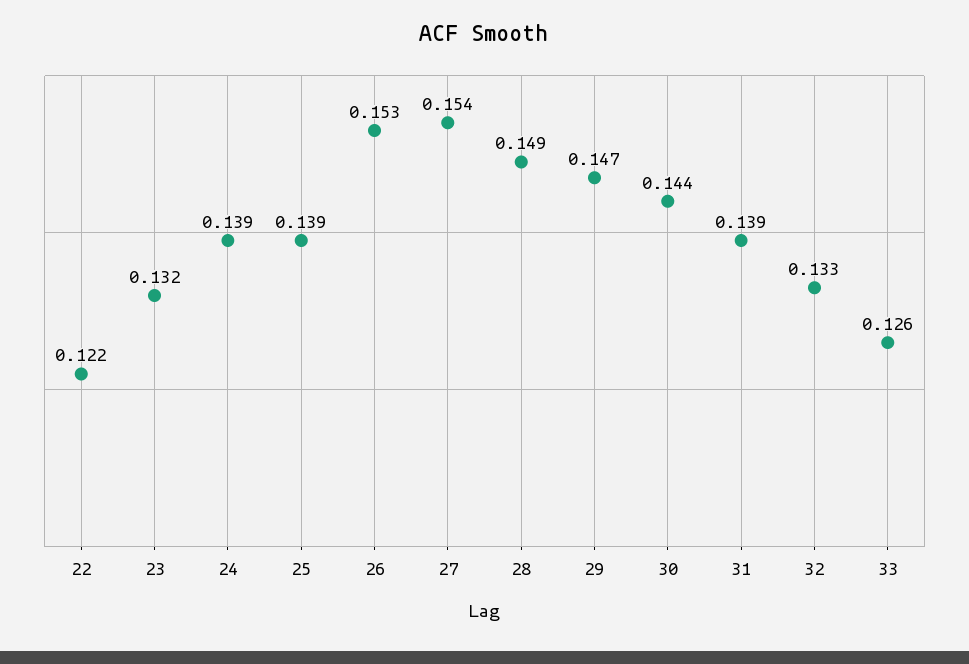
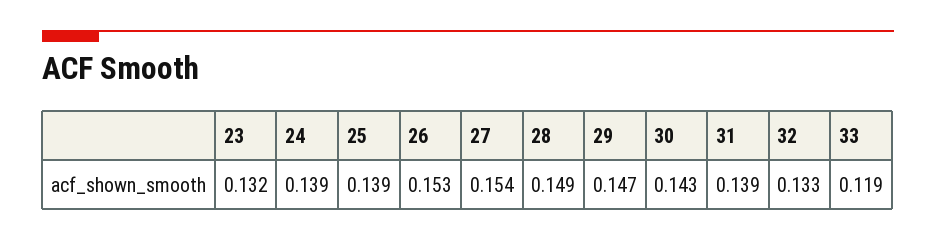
22: 0.122 -> none
30: 0.144 -> 0.143
33: 0.126 -> 0.119

